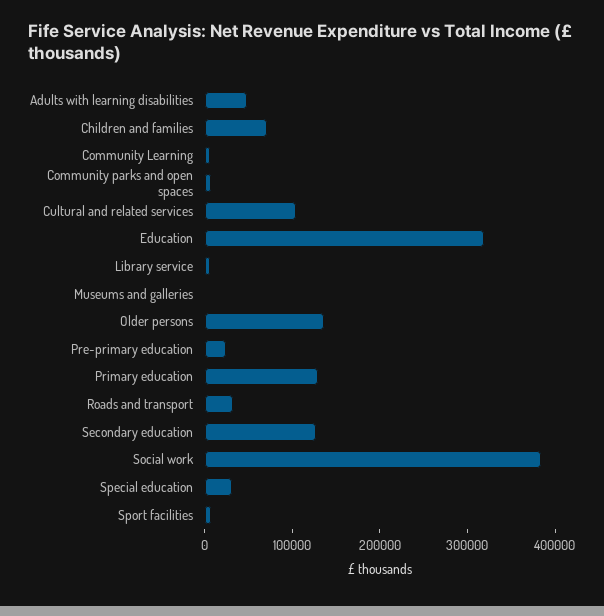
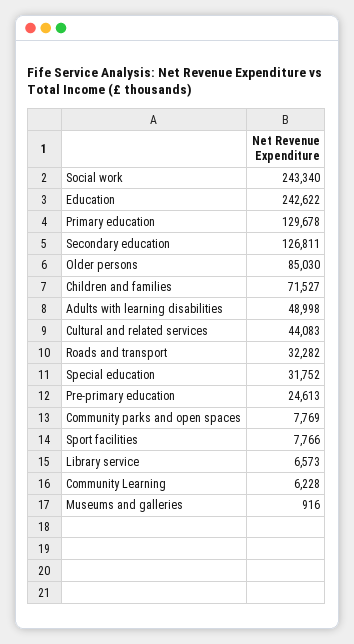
Cultural and related services: 100000 -> 44083
Education: 320000 -> 242622
Older persons: 140000 -> 85030
Social work: 380000 -> 243340

